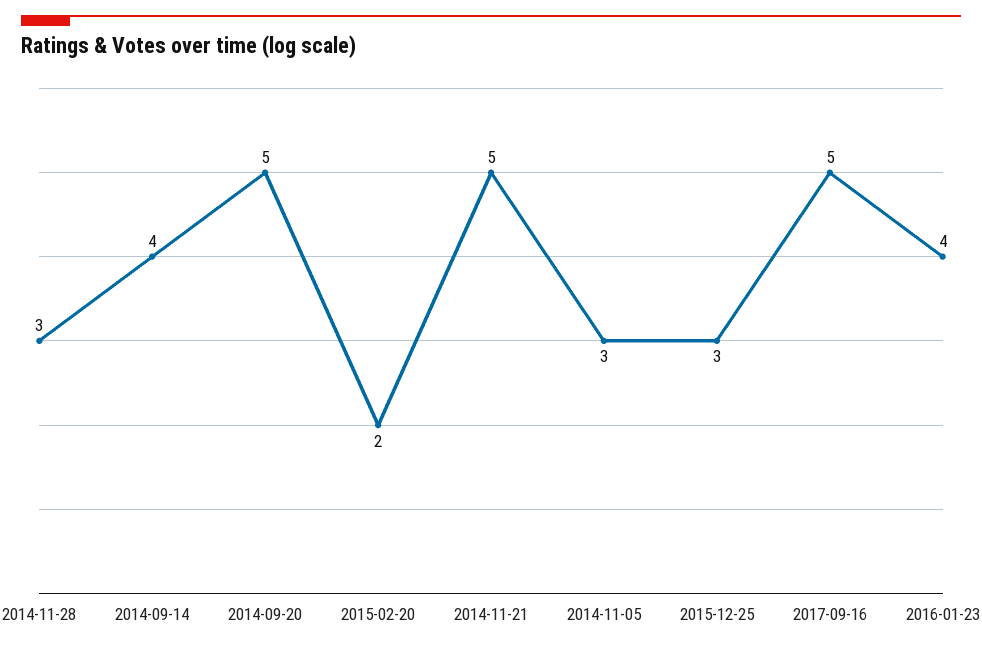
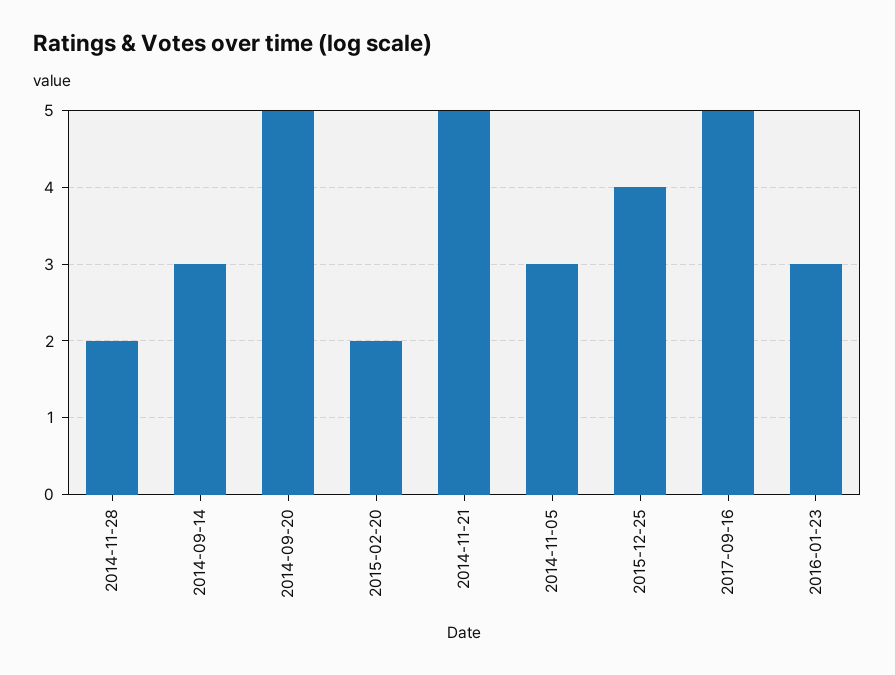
2014-11-28: 3 -> 2
2014-09-14: 4 -> 3
2015-12-25: 3 -> 4
2016-01-23: 4 -> 3

